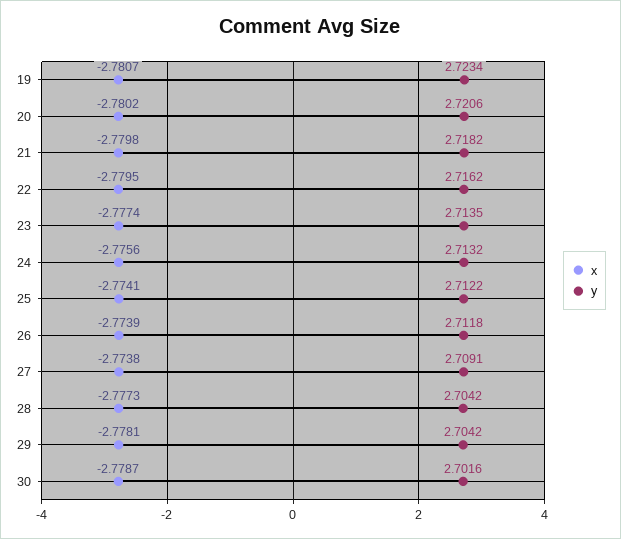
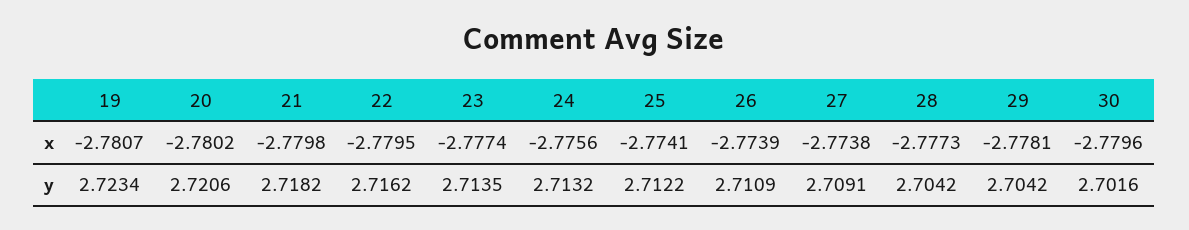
y, 26: 2.7118 -> 2.7109
x, 30: -2.7787 -> -2.7796

